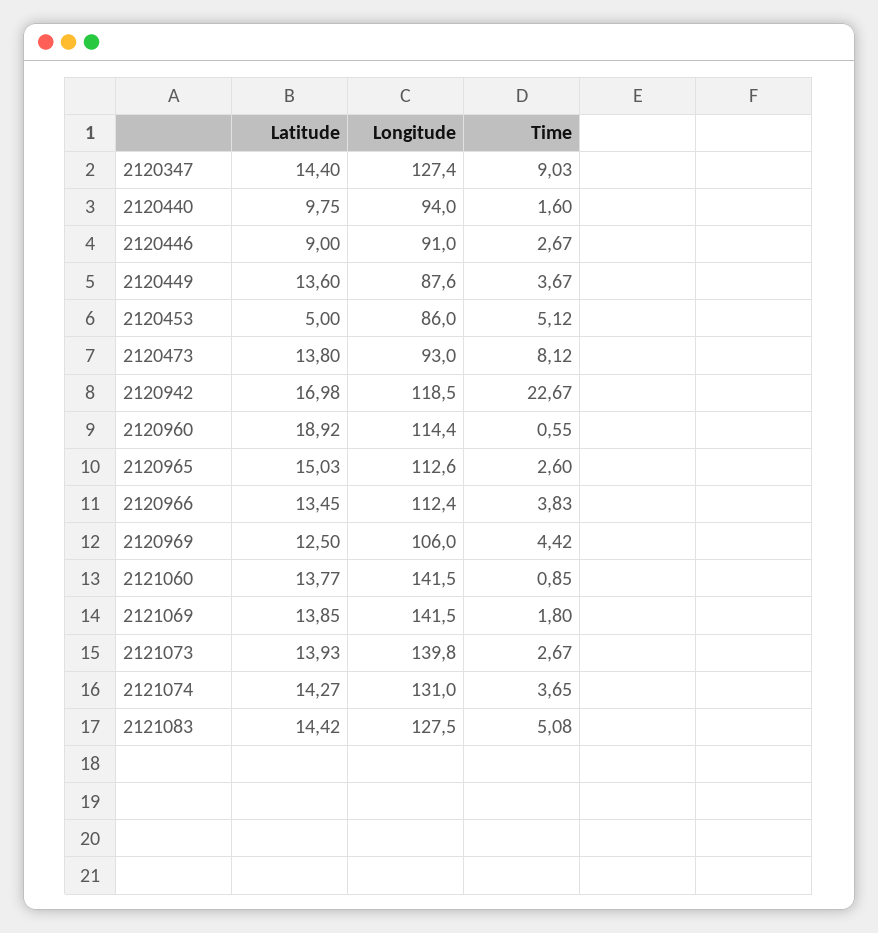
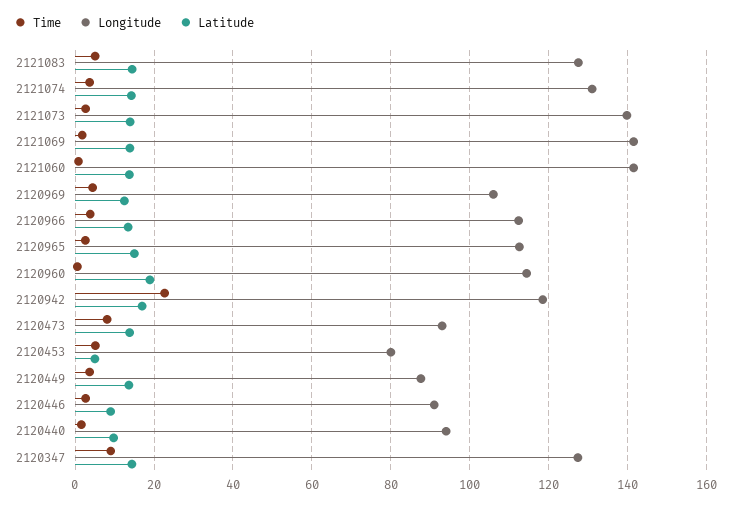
Longitude, 2120453: 86 -> 80

